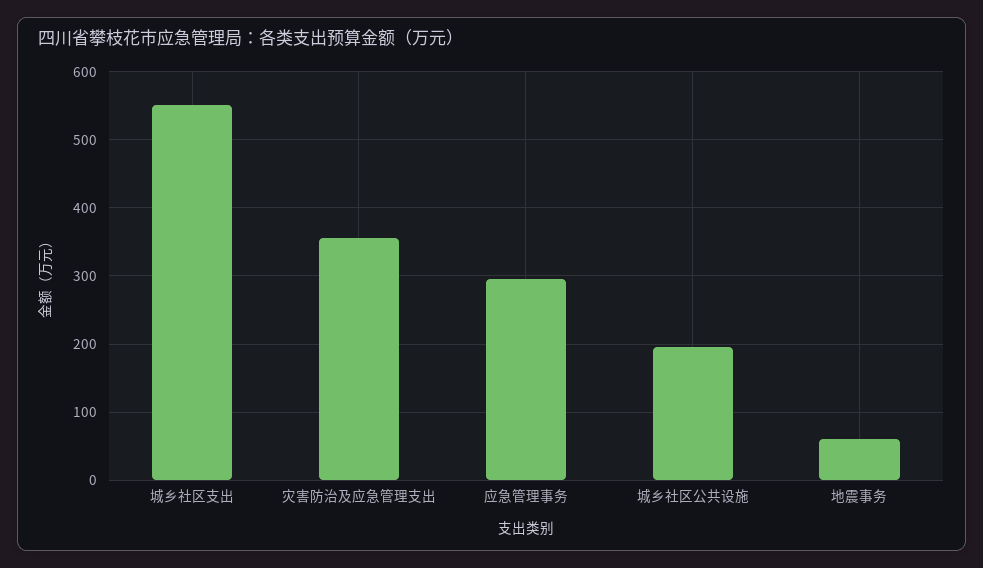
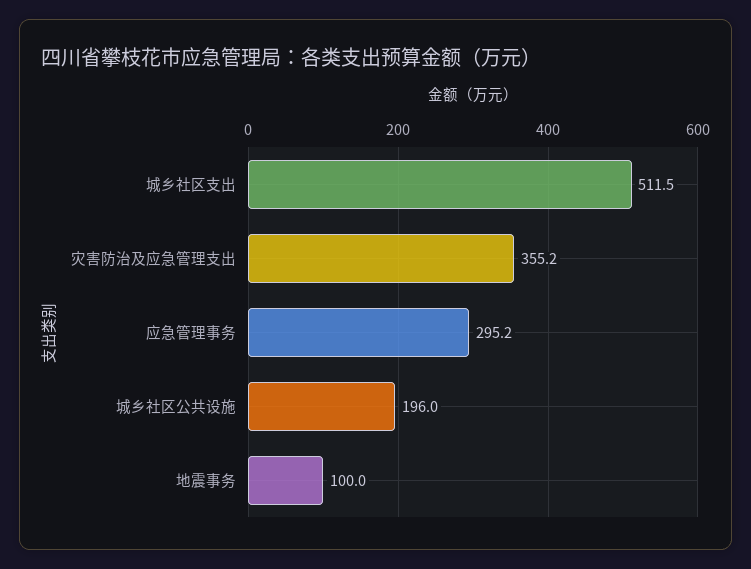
城乡社区支出: 550 -> 511.5
地震事务: 60 -> 100

